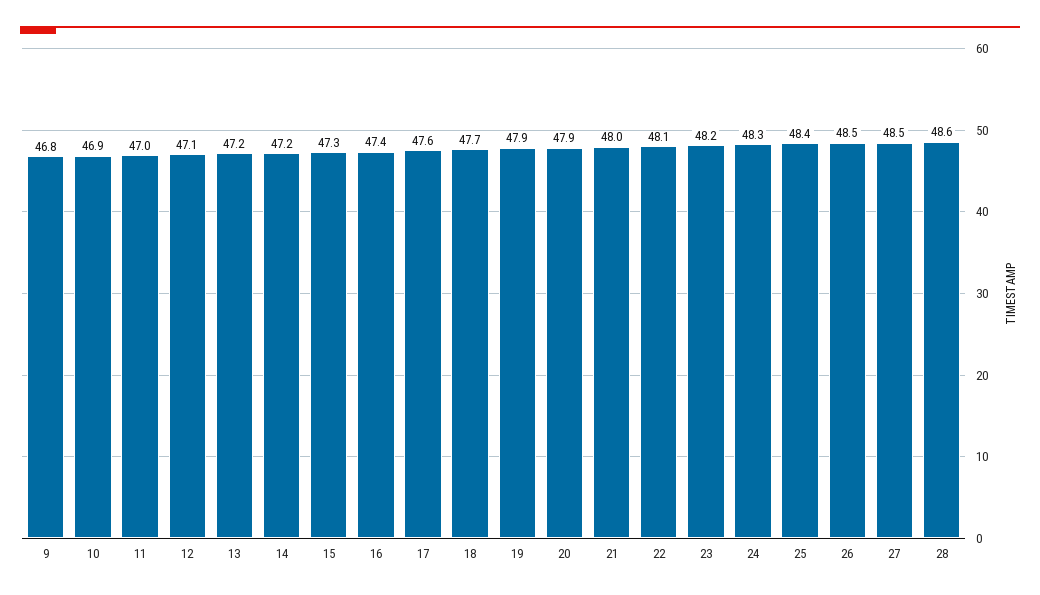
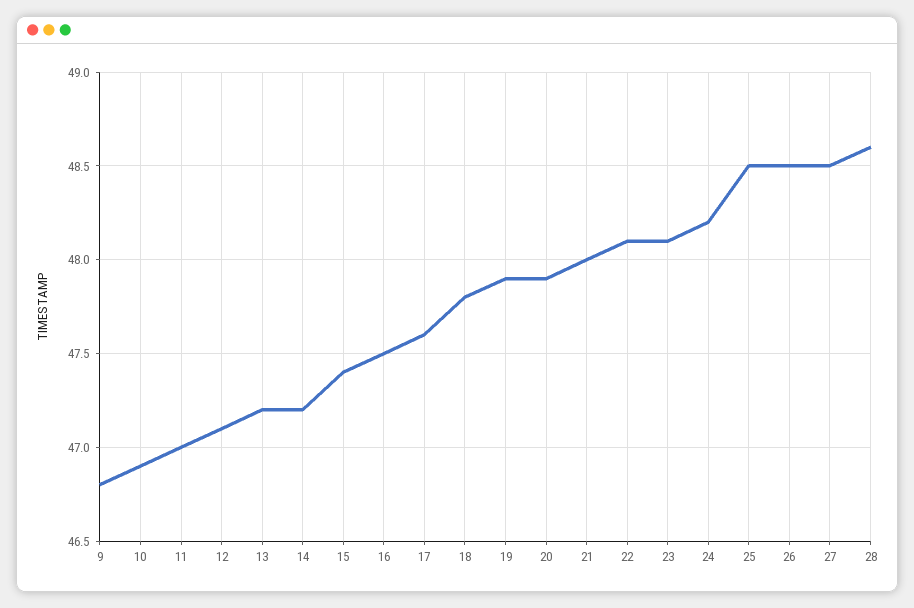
15: 47.3 -> 47.4
16: 47.4 -> 47.5
18: 47.7 -> 47.8
23: 48.2 -> 48.1
24: 48.3 -> 48.2
25: 48.4 -> 48.5

